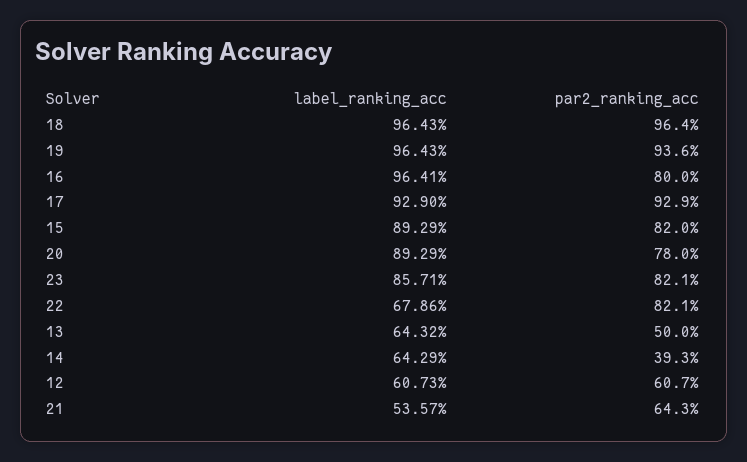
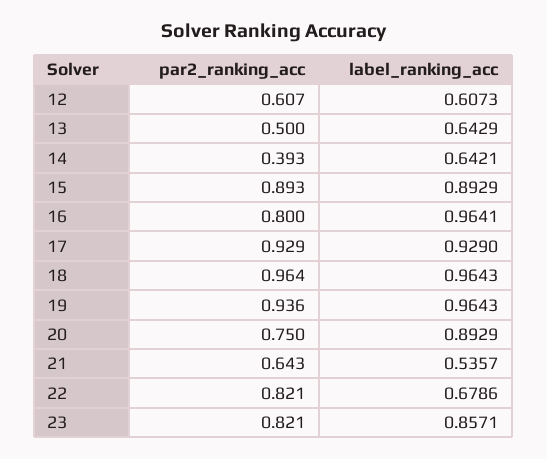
par2_ranking_acc, 15: 0.82 -> 0.893
par2_ranking_acc, 20: 0.78 -> 0.75
label_ranking_acc, 13: 0.6432 -> 0.6429
label_ranking_acc, 14: 0.6429 -> 0.6421

